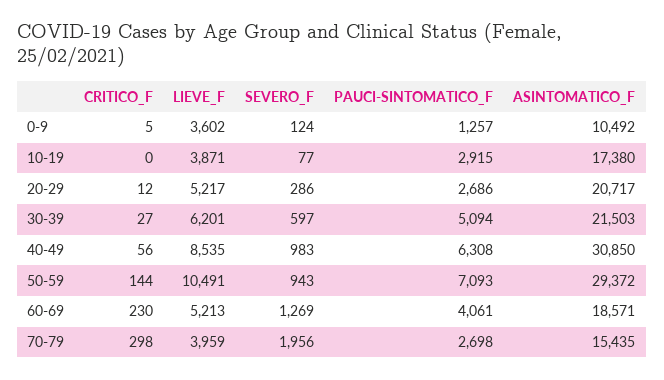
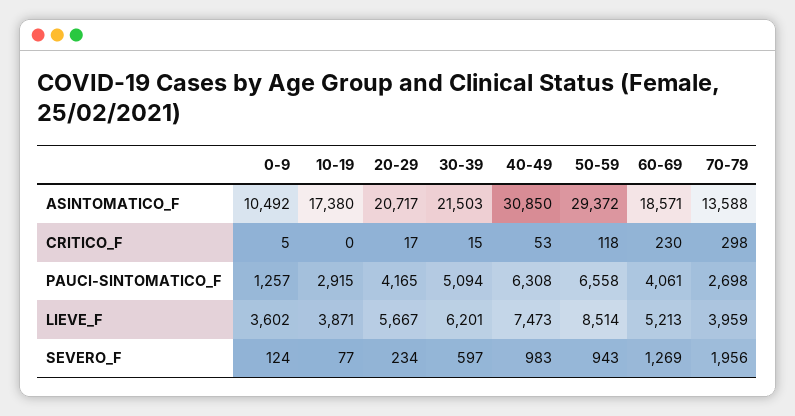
CRITICO_F, 20-29: 12 -> 17
LIEVE_F, 20-29: 5217 -> 5667
SEVERO_F, 20-29: 286 -> 234
PAUCI-SINTOMATICO_F, 20-29: 2686 -> 4165
CRITICO_F, 30-39: 27 -> 15
CRITICO_F, 40-49: 56 -> 53
LIEVE_F, 40-49: 8535 -> 7473
CRITICO_F, 50-59: 144 -> 118
LIEVE_F, 50-59: 10491 -> 8514
PAUCI-SINTOMATICO_F, 50-59: 7093 -> 6558
ASINTOMATICO_F, 70-79: 15435 -> 13588

